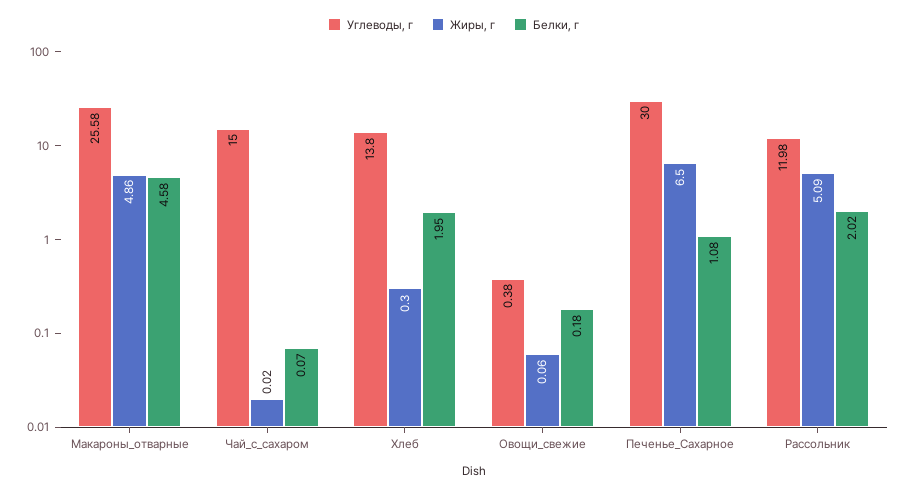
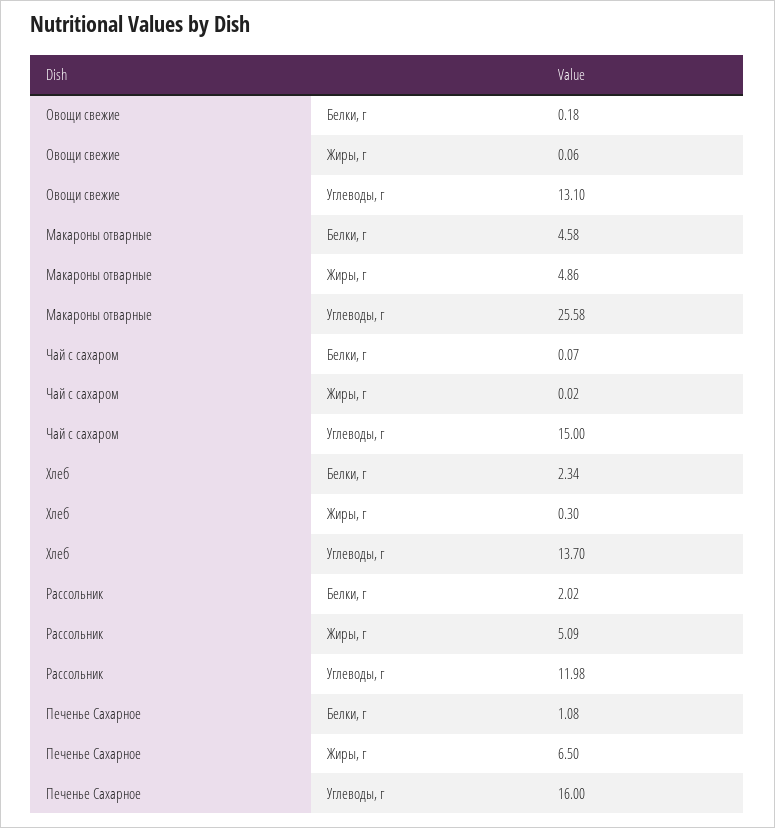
Углеводы, г, Хлеб: 13.8 -> 13.7
Белки, г, Хлеб: 1.95 -> 2.34
Углеводы, г, Овощи_свежие: 0.38 -> 13.1
Углеводы, г, Печенье_Сахарное: 30 -> 16

